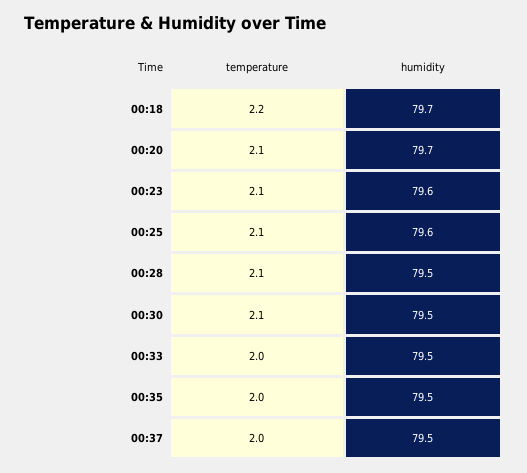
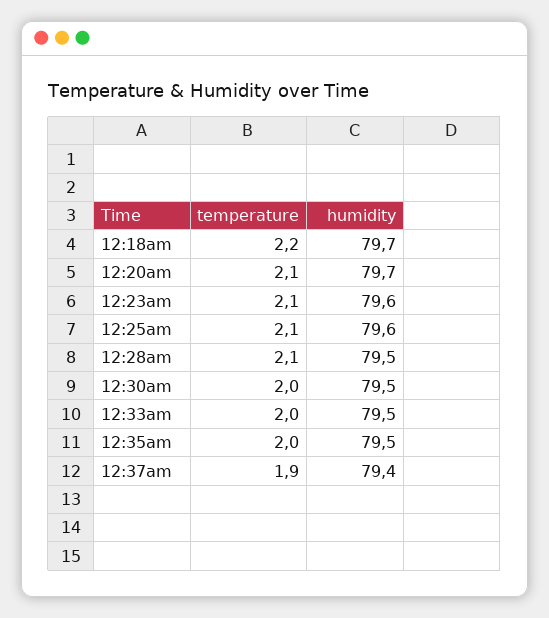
temperature, 00:30: 2.1 -> 2
temperature, 00:37: 2 -> 1.9
humidity, 00:37: 79.5 -> 79.4

